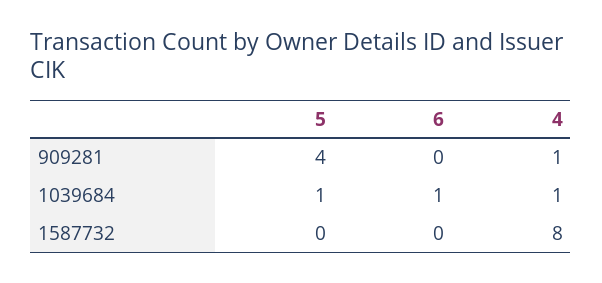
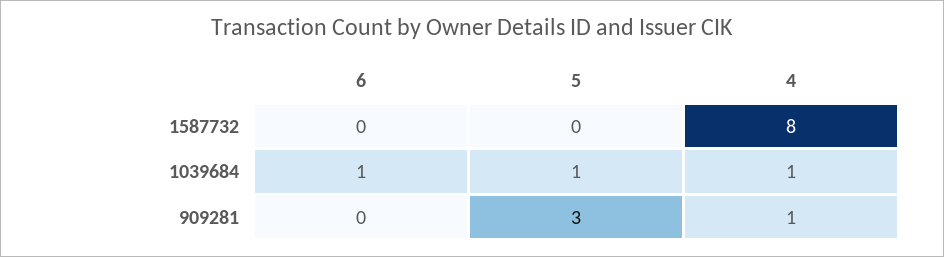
5, 909281: 4 -> 3

